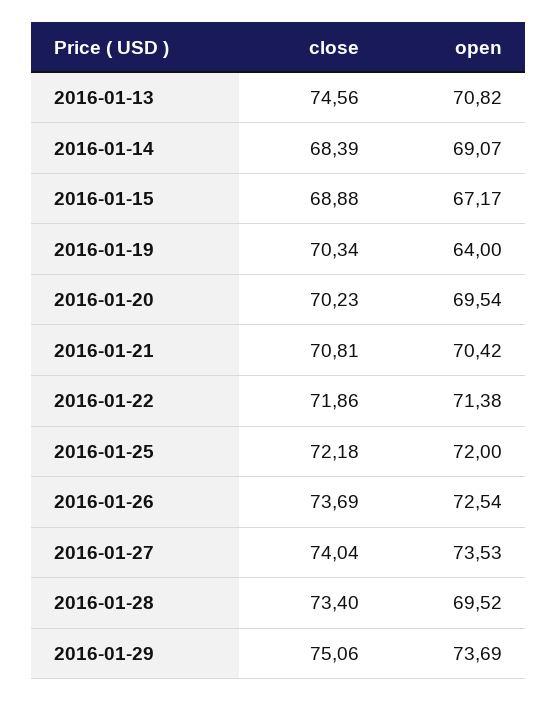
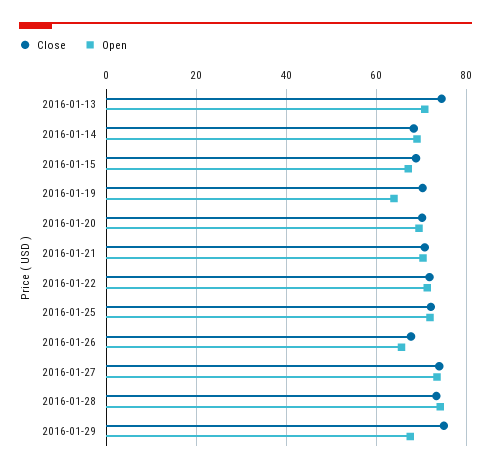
close, 2016-01-26: 73.69 -> 68
open, 2016-01-26: 72.54 -> 66
open, 2016-01-28: 69.52 -> 74
open, 2016-01-29: 73.69 -> 68

